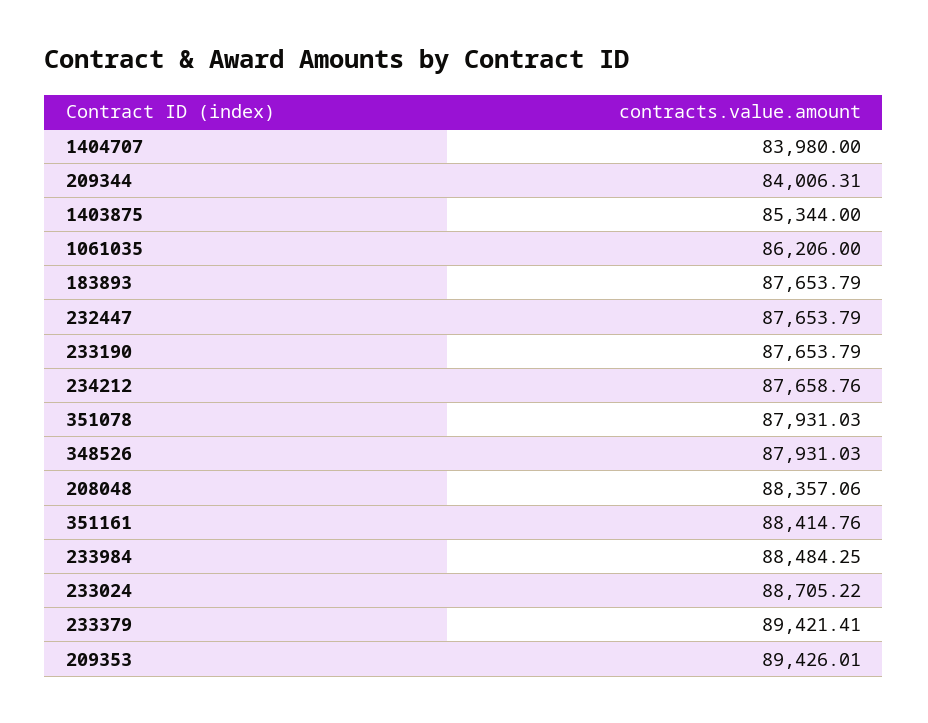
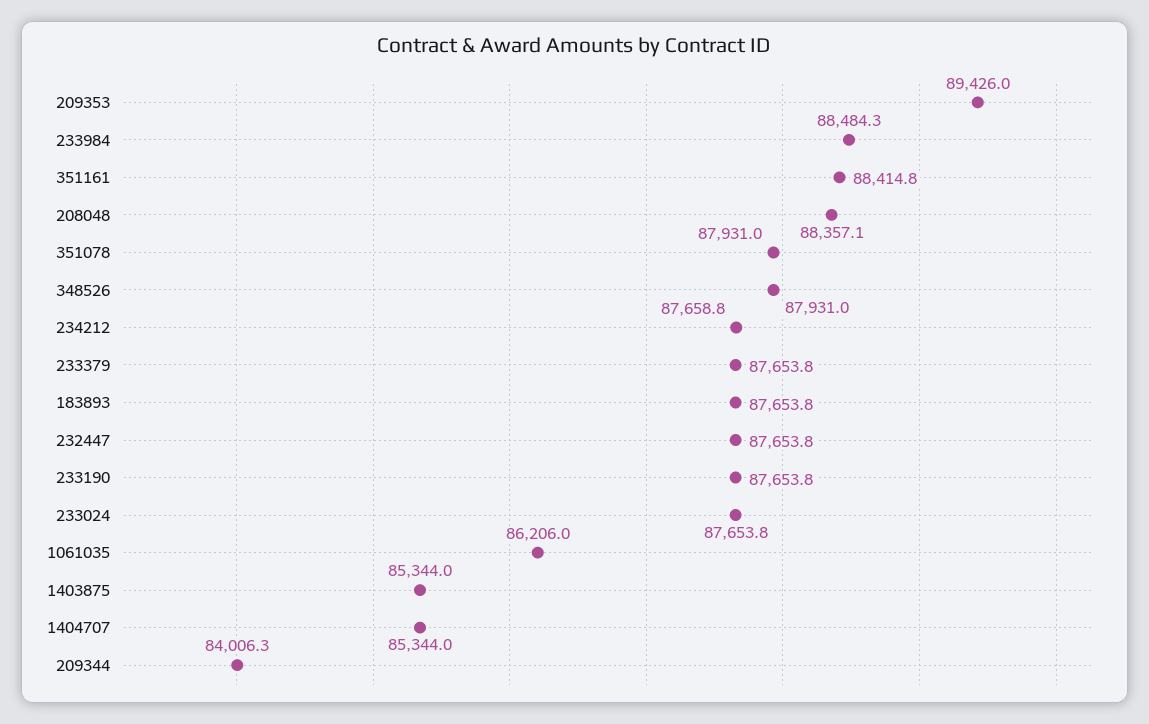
1404707: 83980 -> 85344
233024: 88705.22 -> 87653.8
233379: 89421.41 -> 87653.8

